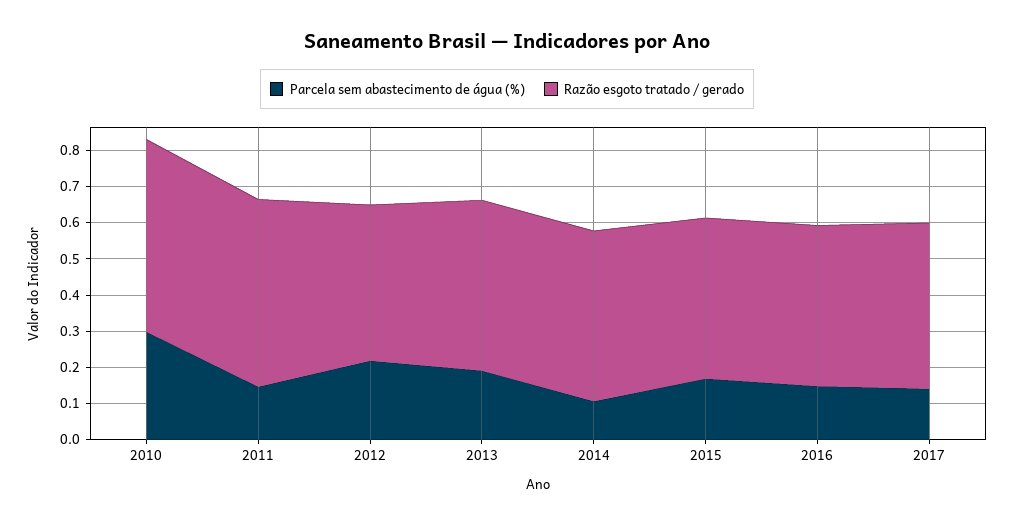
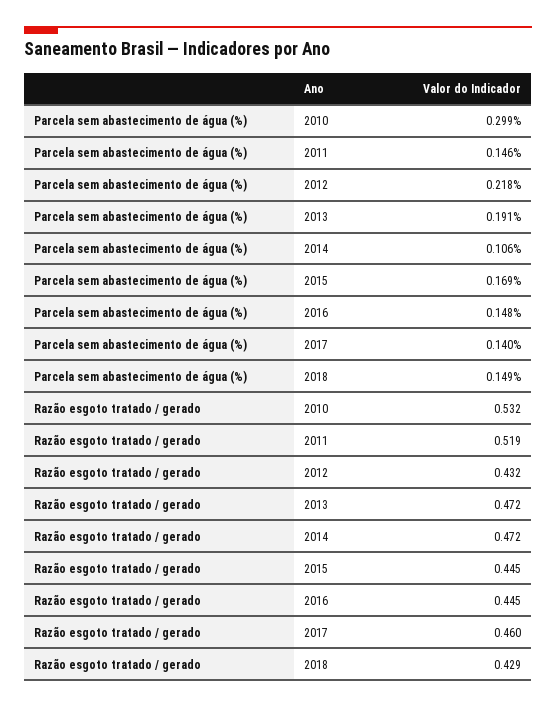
Parcela sem abastecimento de água (%), 2018: none -> 0.149
Razão esgoto tratado / gerado, 2018: none -> 0.429

